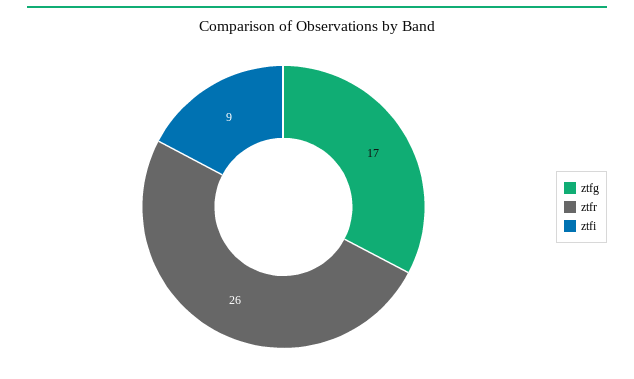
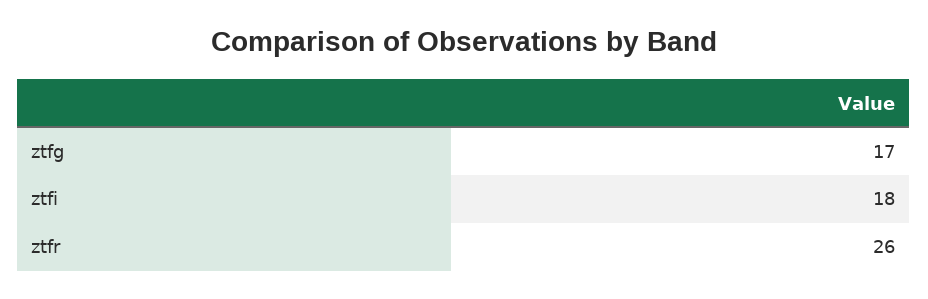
ztfi: 9 -> 18

